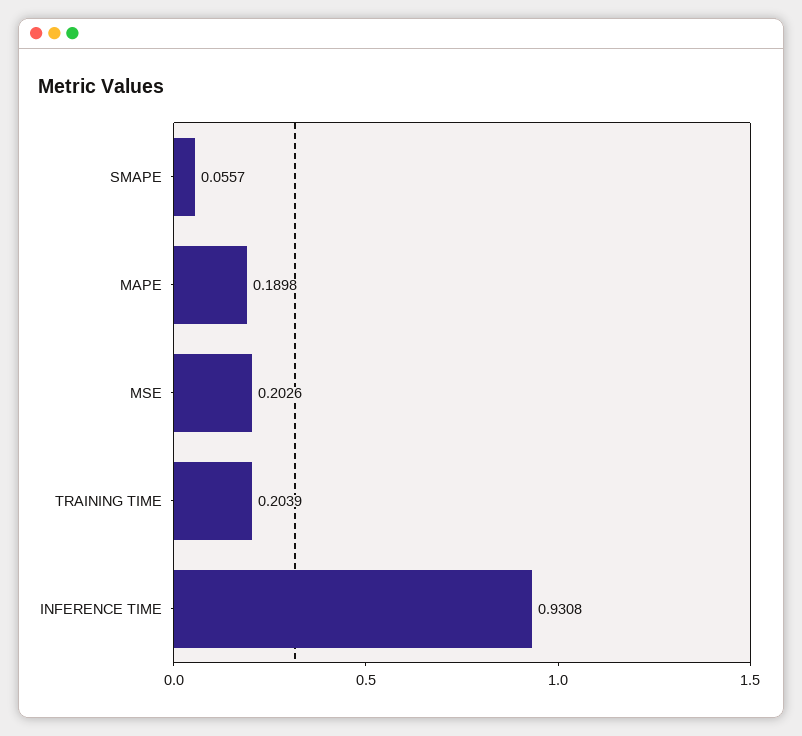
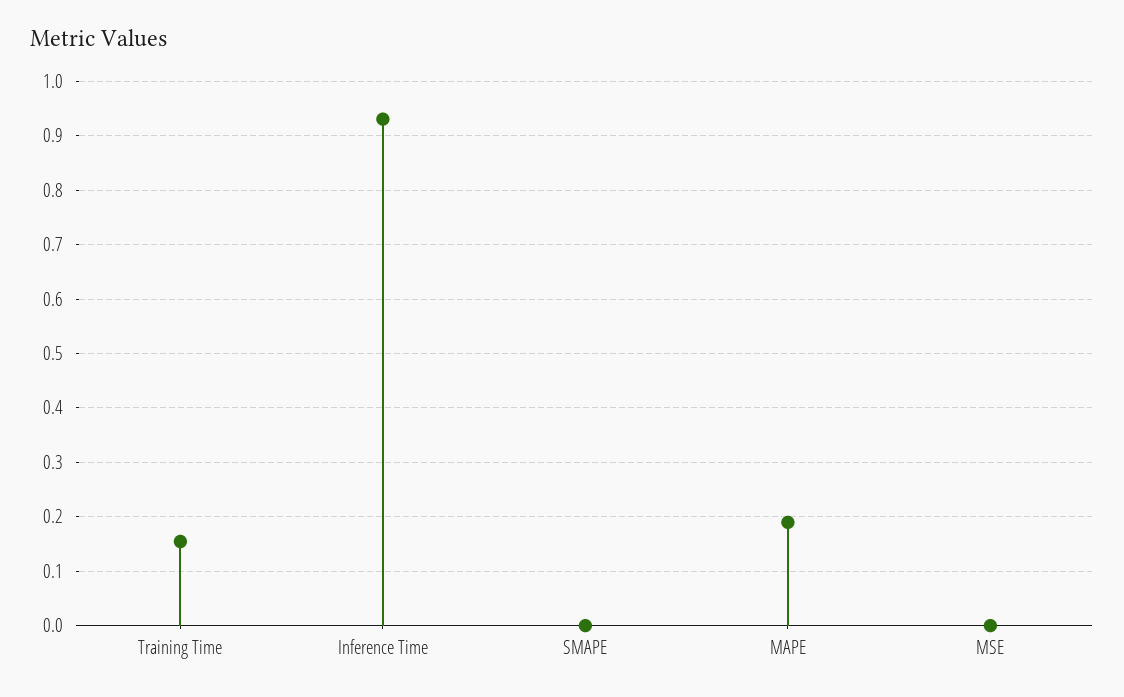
SMAPE: 0.0557 -> 0
MSE: 0.2026 -> 0
TRAINING TIME: 0.2039 -> 0.16

